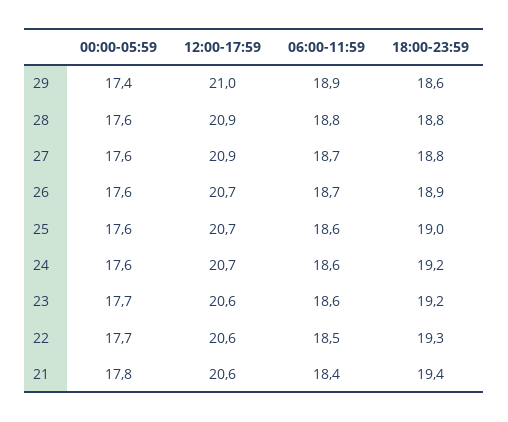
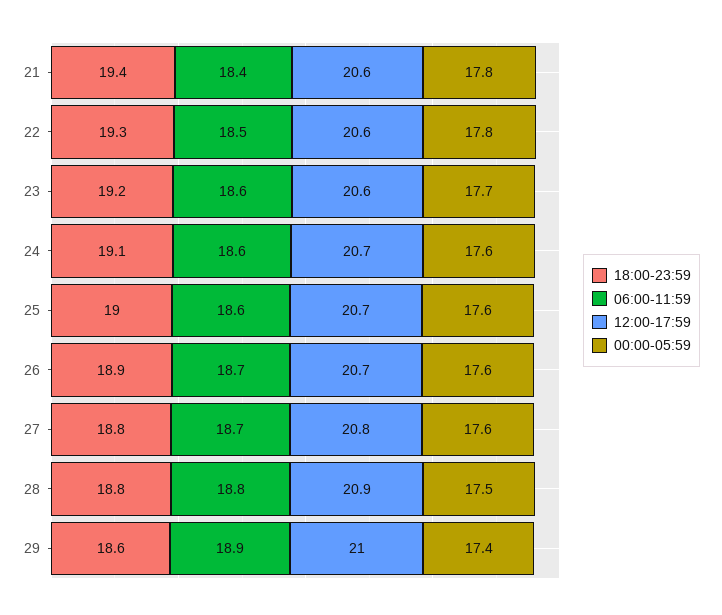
00:00-05:59, 28: 17.6 -> 17.5
12:00-17:59, 27: 20.9 -> 20.8
18:00-23:59, 24: 19.2 -> 19.1
00:00-05:59, 22: 17.7 -> 17.8

